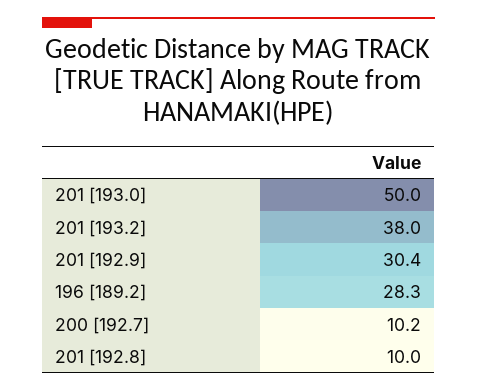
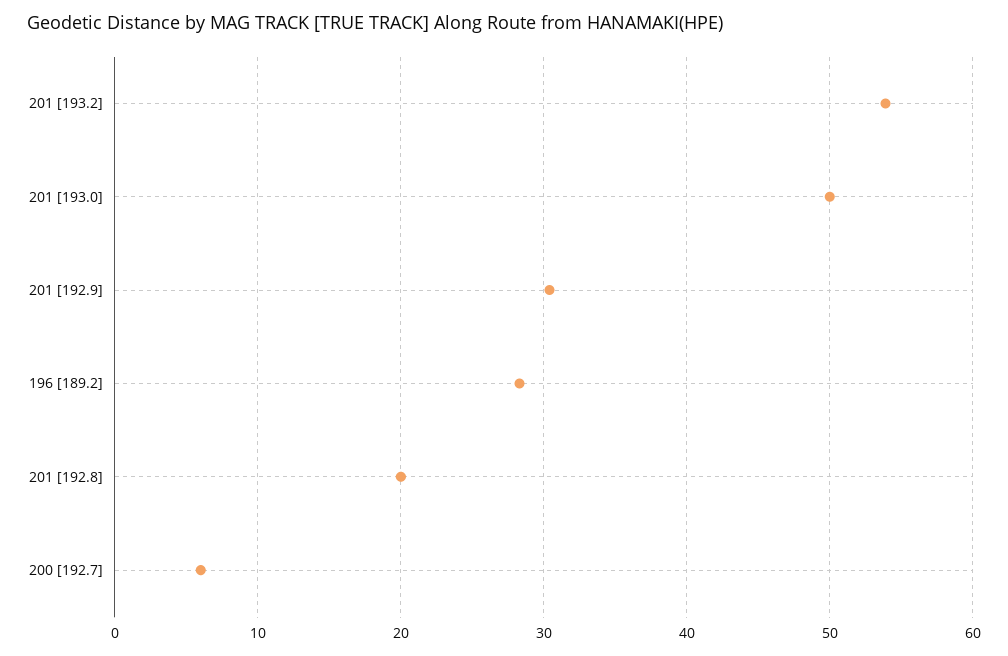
201 [193.2]: 38 -> 54
200 [192.7]: 10.2 -> 6
201 [192.8]: 10 -> 20

